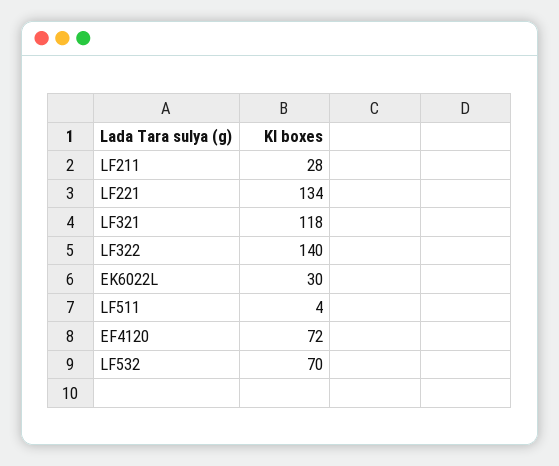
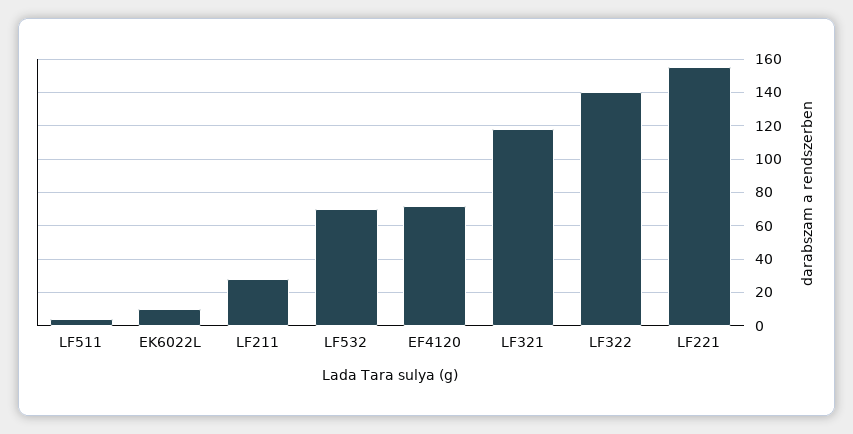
LF221: 134 -> 155
EK6022L: 30 -> 10

